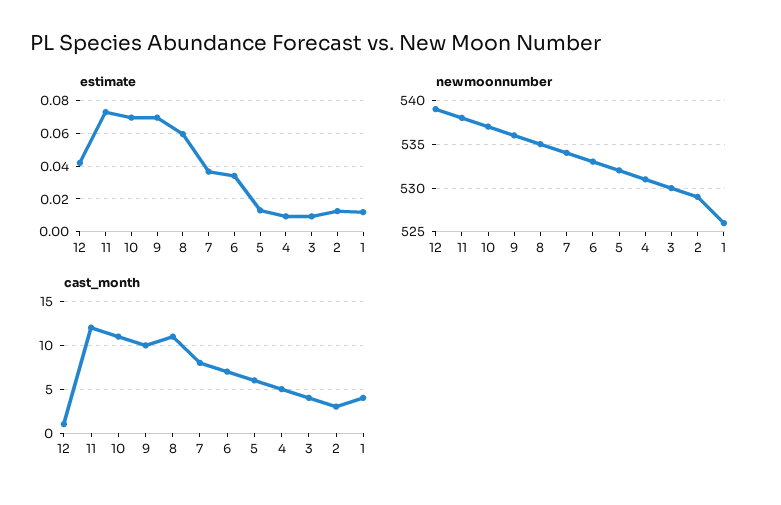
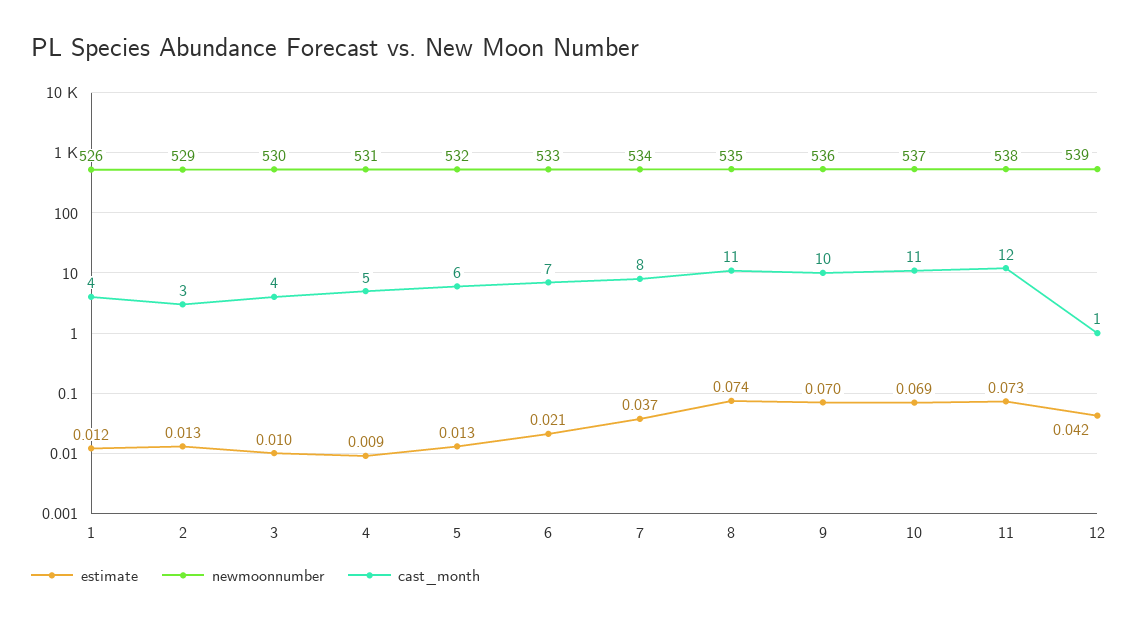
estimate, 8: 0.06 -> 0.074
estimate, 6: 0.035 -> 0.021

